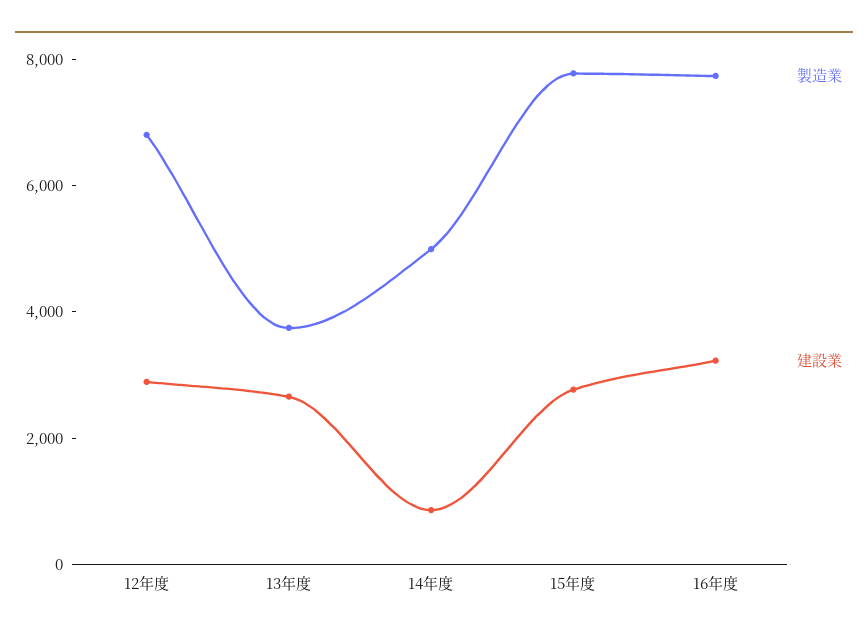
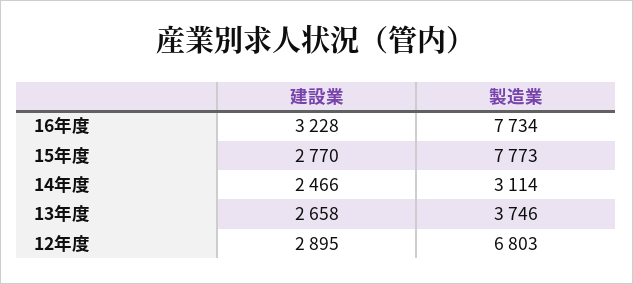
製造業, 14年度: 5000 -> 3114
建設業, 14年度: 1000 -> 2466

